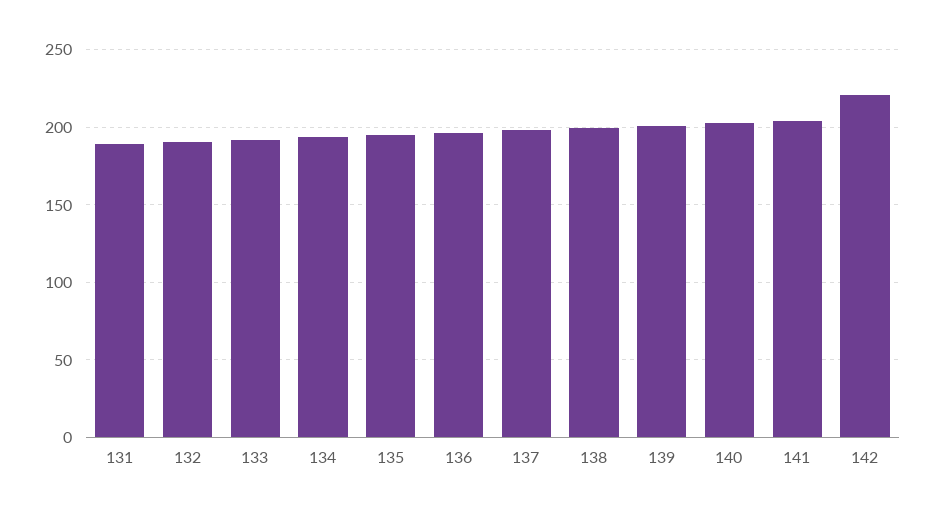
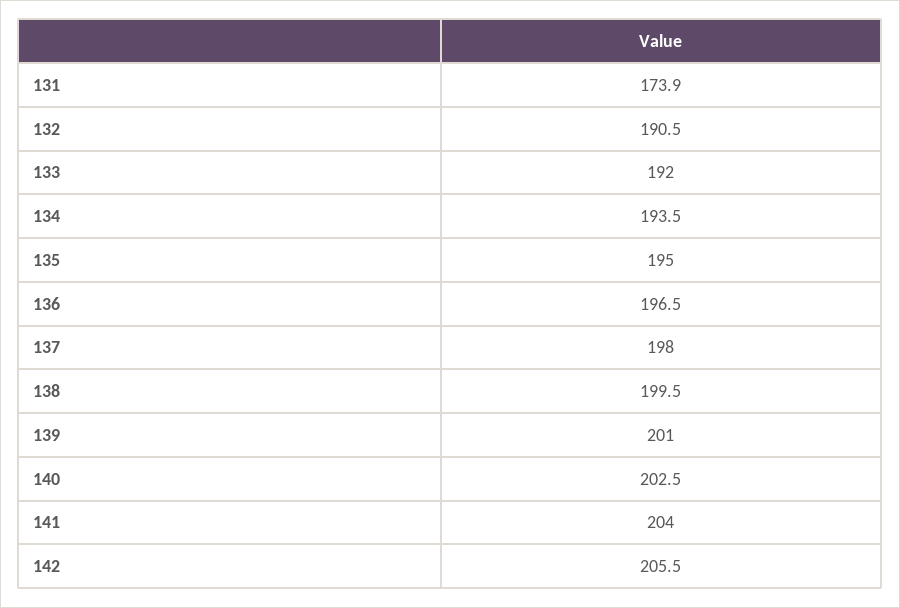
131: 190 -> 173.9
142: 220 -> 205.5

